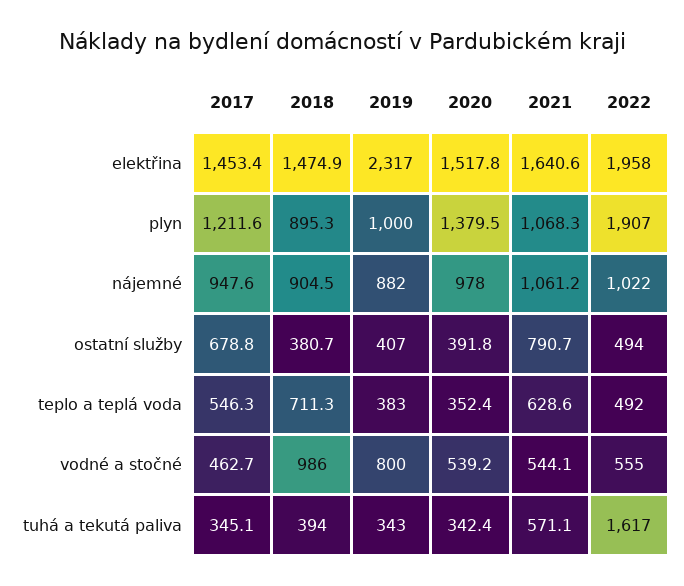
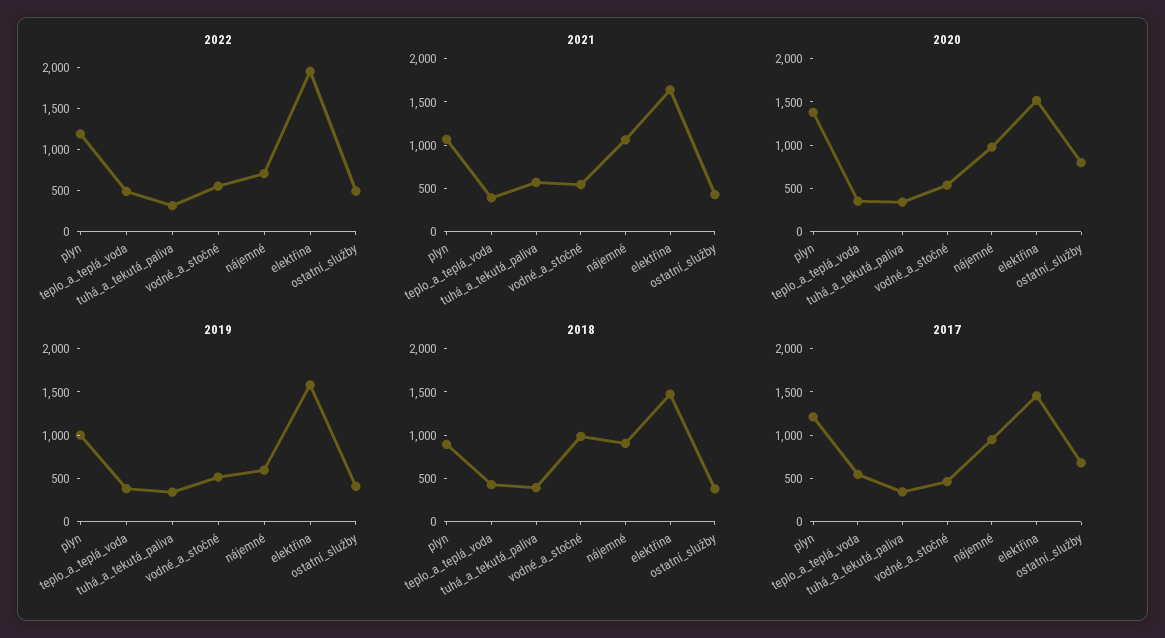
2019, elektřina: 2317 -> 1600
2022, plyn: 1907 -> 1200
2019, nájemné: 882 -> 600
2022, nájemné: 1022 -> 700
2020, ostatní služby: 391.8 -> 800
2021, ostatní služby: 790.7 -> 400
2018, teplo a teplá voda: 711.3 -> 400
2021, teplo a teplá voda: 628.6 -> 400
2019, vodné a stočné: 800 -> 500
2022, tuhá a tekutá paliva: 1617 -> 300

